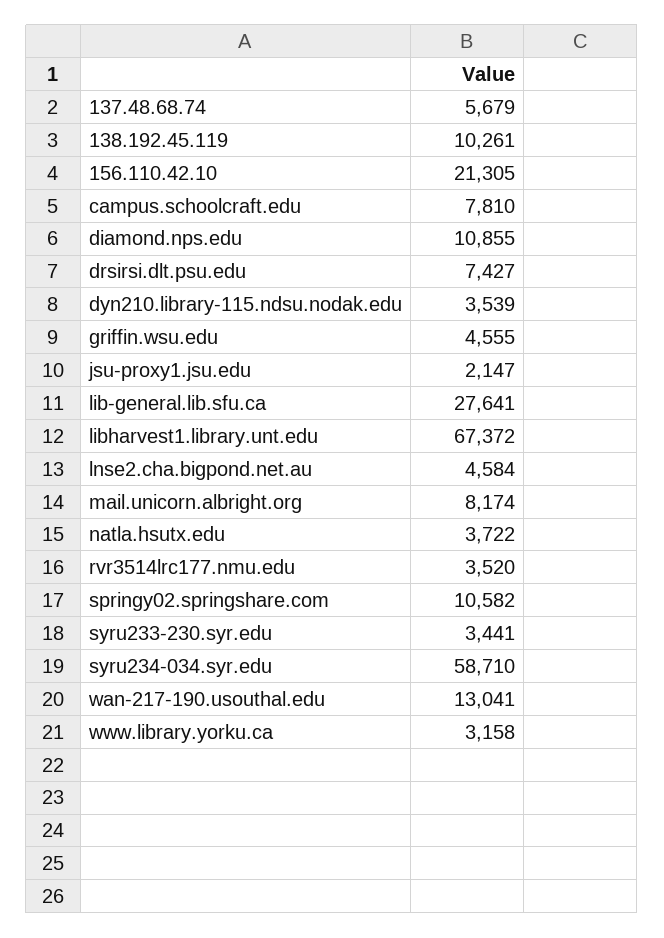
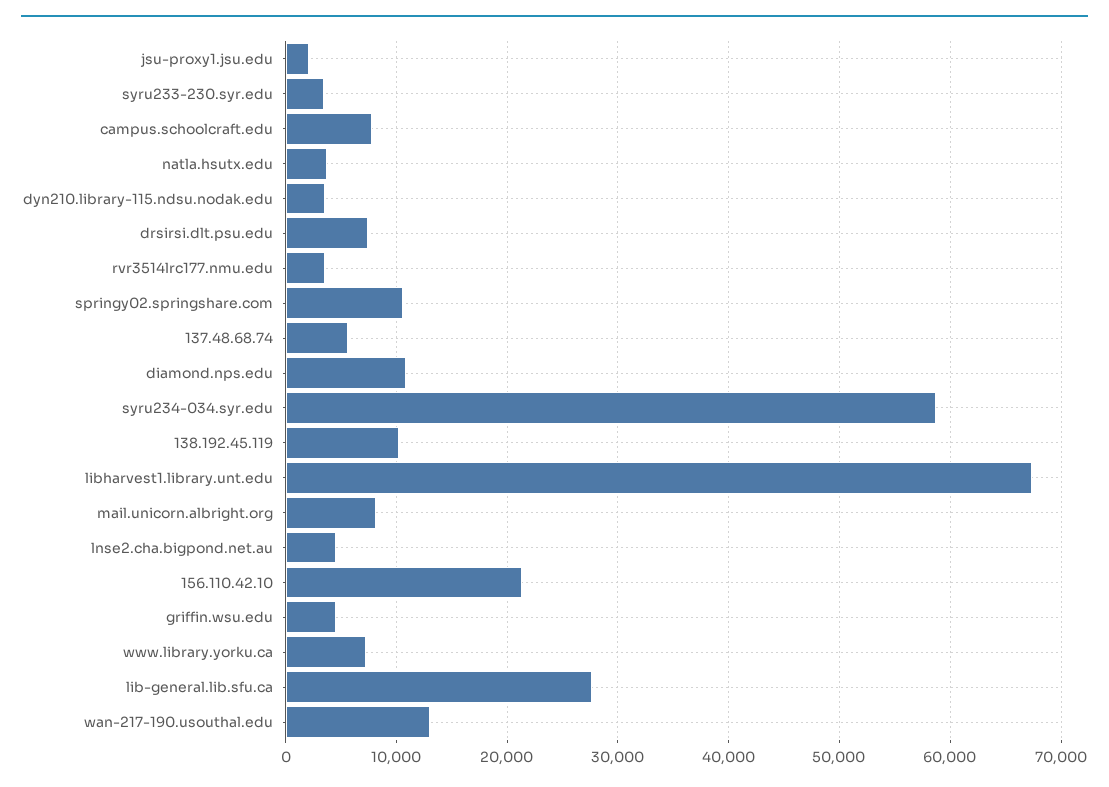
www.library.yorku.ca: 3158 -> 7000

